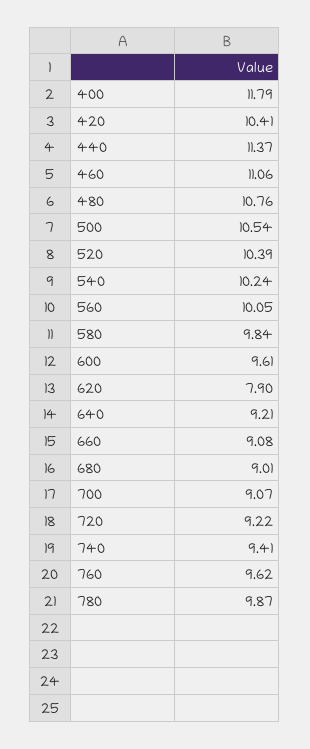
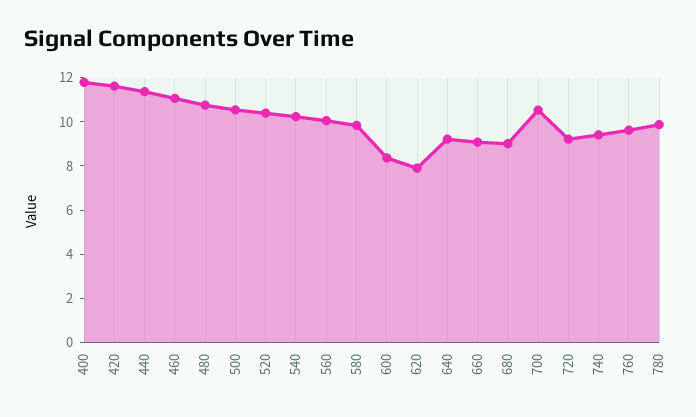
420: 10.41 -> 11.5
600: 9.61 -> 8.5
700: 9.07 -> 10.5

